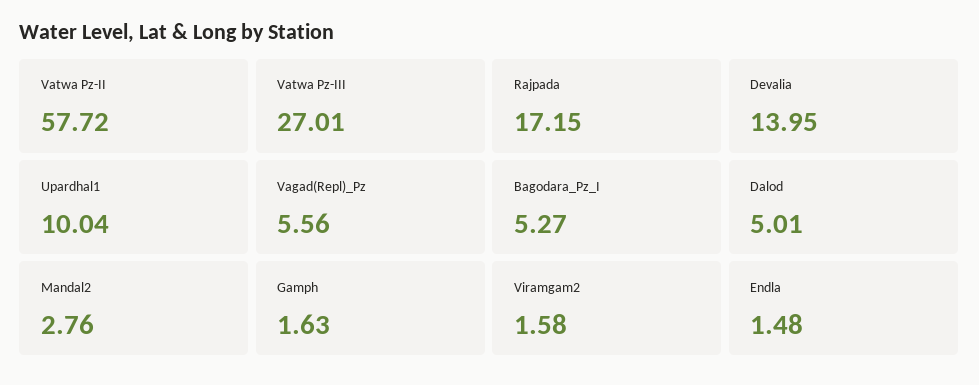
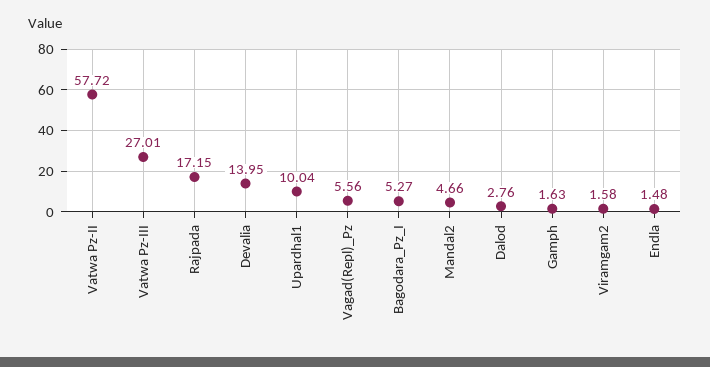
Dalod: 5.01 -> 2.76
Mandal2: 2.76 -> 4.66

